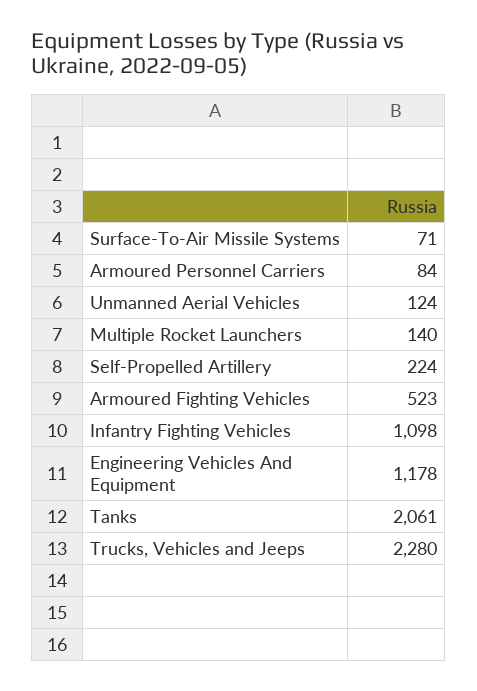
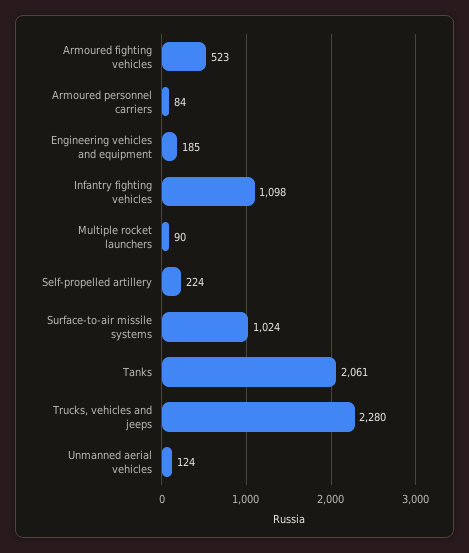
Surface-To-Air Missile Systems: 71 -> 1024
Multiple Rocket Launchers: 140 -> 90
Engineering Vehicles And Equipment: 1178 -> 185

